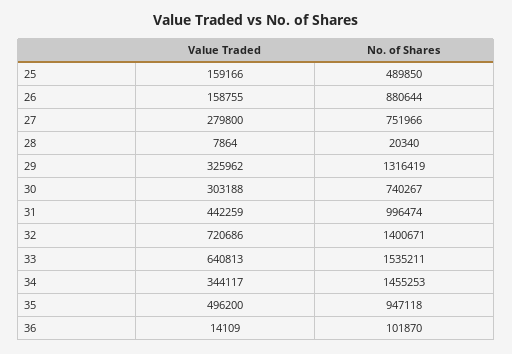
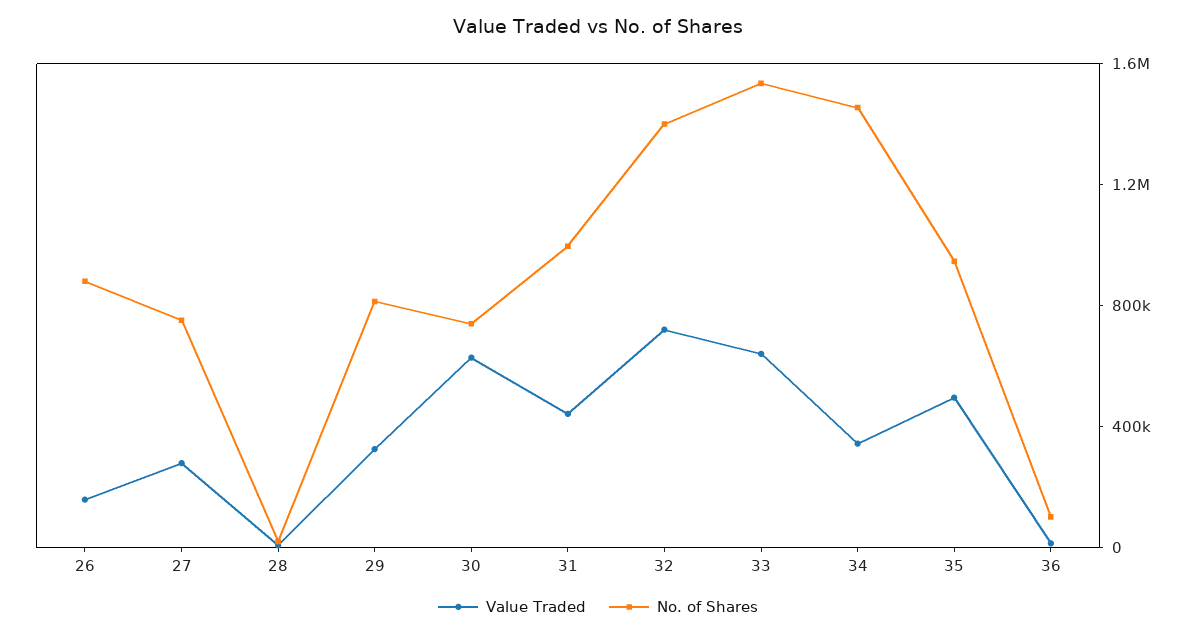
Value Traded, 25: 159166 -> none
No. of Shares, 25: 489850 -> none
No. of Shares, 29: 1316419 -> 800000
Value Traded, 30: 303188 -> 600000

